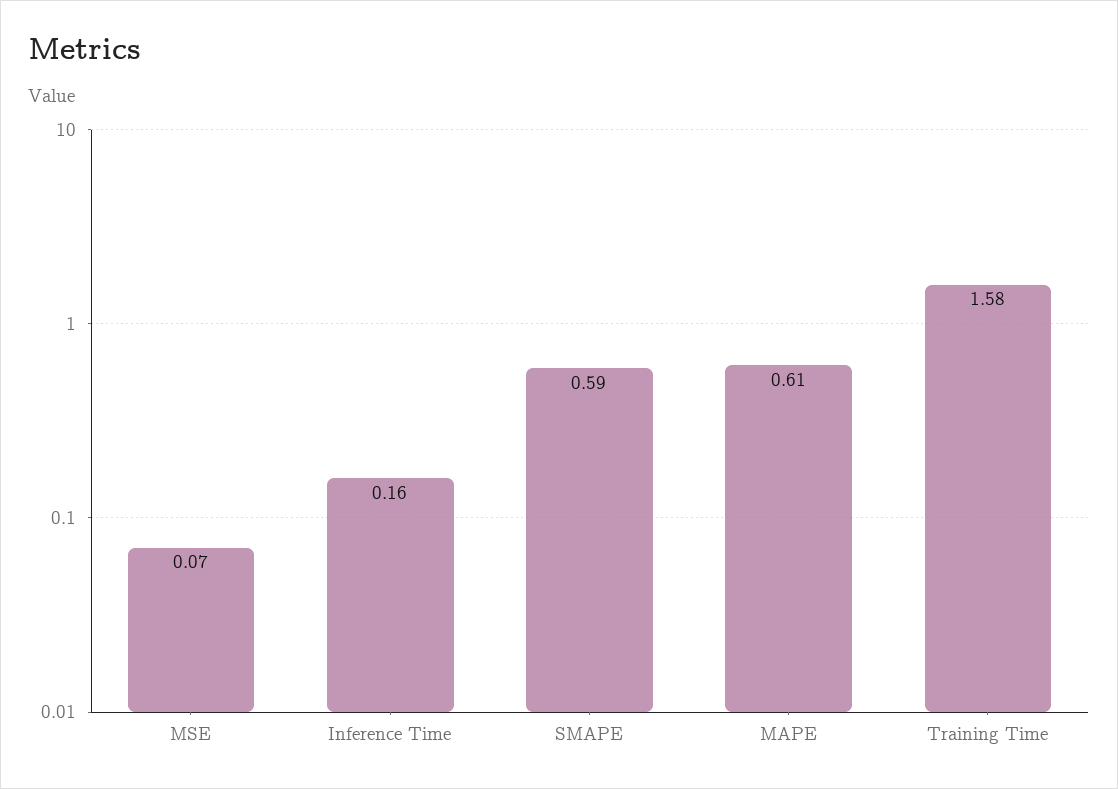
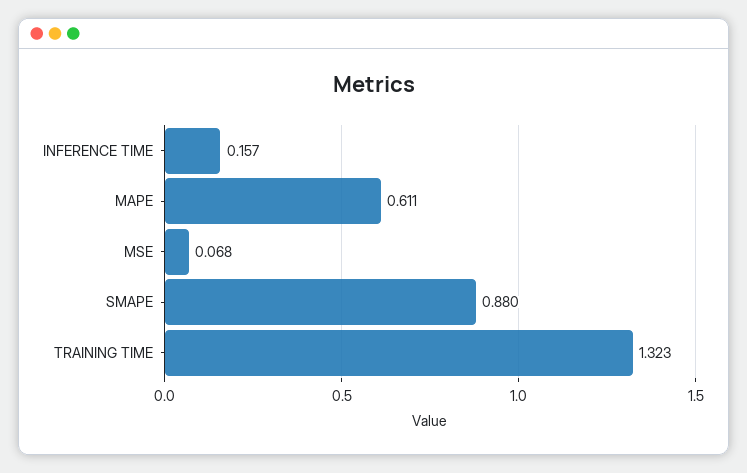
SMAPE: 0.59 -> 0.88
Training Time: 1.58 -> 1.323

